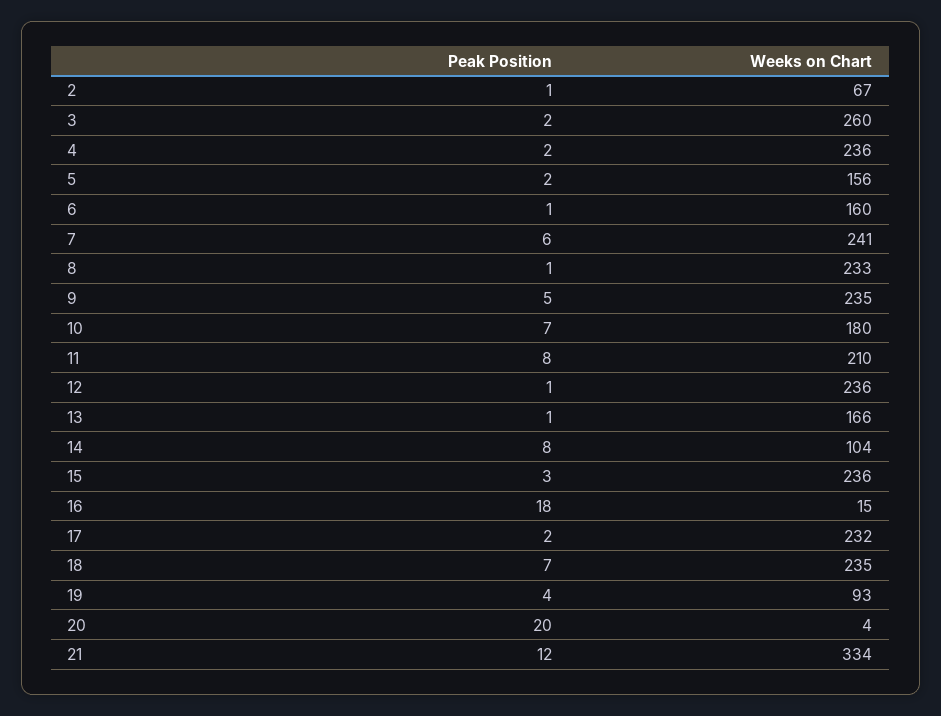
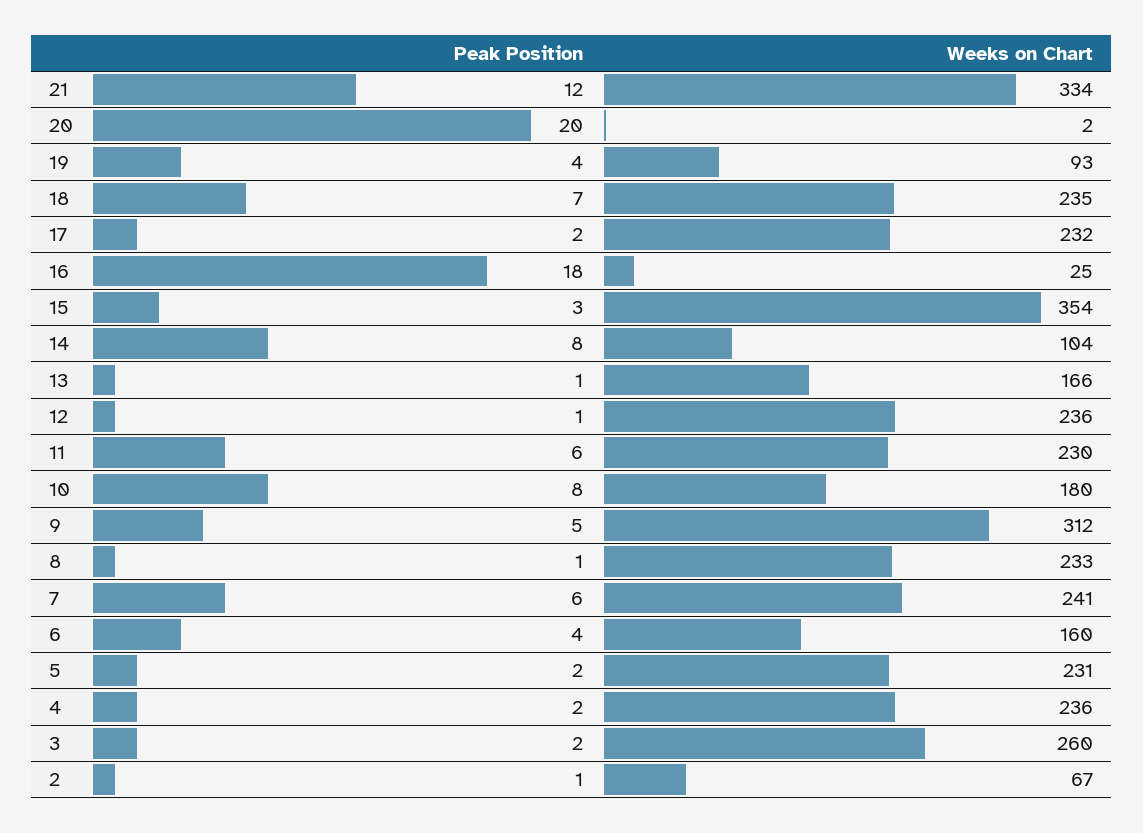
Weeks on Chart, 5: 156 -> 231
Peak Position, 6: 1 -> 4
Weeks on Chart, 9: 235 -> 312
Peak Position, 10: 7 -> 8
Peak Position, 11: 8 -> 6
Weeks on Chart, 11: 210 -> 230
Weeks on Chart, 15: 236 -> 354
Weeks on Chart, 16: 15 -> 25
Weeks on Chart, 20: 4 -> 2

